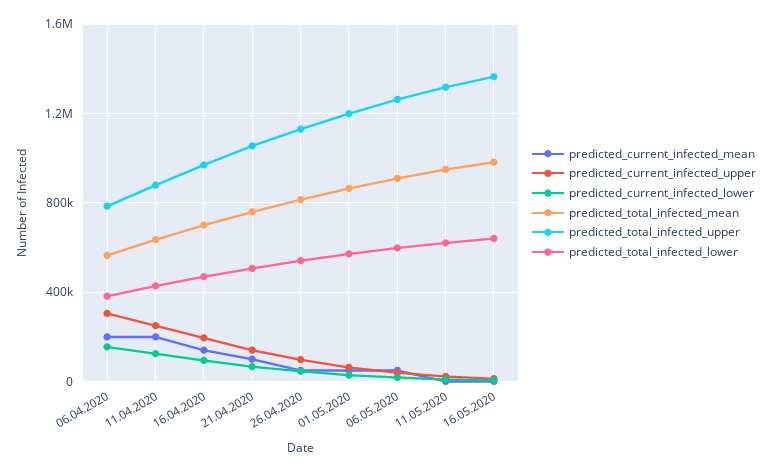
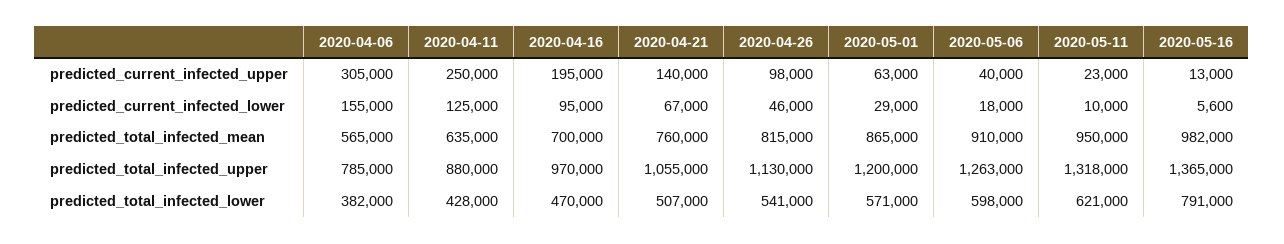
predicted_current_infected_mean, 06.04.2020: 200000 -> none
predicted_current_infected_mean, 11.04.2020: 200000 -> none
predicted_current_infected_mean, 16.04.2020: 150000 -> none
predicted_current_infected_mean, 21.04.2020: 100000 -> none
predicted_current_infected_mean, 26.04.2020: 50000 -> none
predicted_current_infected_mean, 01.05.2020: 50000 -> none
predicted_current_infected_mean, 06.05.2020: 50000 -> none
predicted_current_infected_mean, 11.05.2020: 0 -> none
predicted_current_infected_mean, 16.05.2020: 0 -> none
predicted_total_infected_lower, 16.05.2020: 650000 -> 791000

